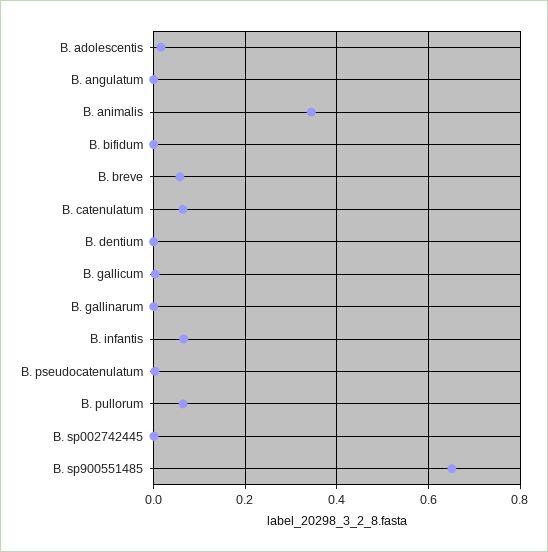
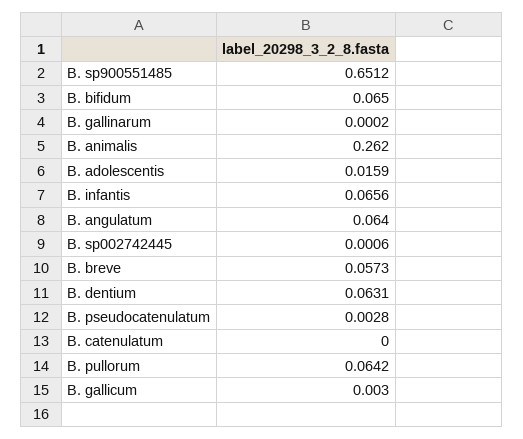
B. angulatum: 0 -> 0.064
B. animalis: 0.34 -> 0.262
B. bifidum: 0 -> 0.065
B. catenulatum: 0.06 -> 0
B. dentium: 0 -> 0.0631

